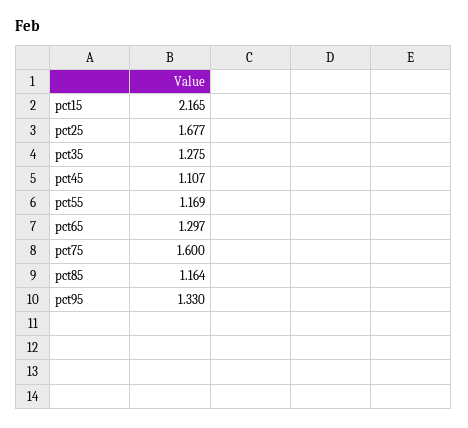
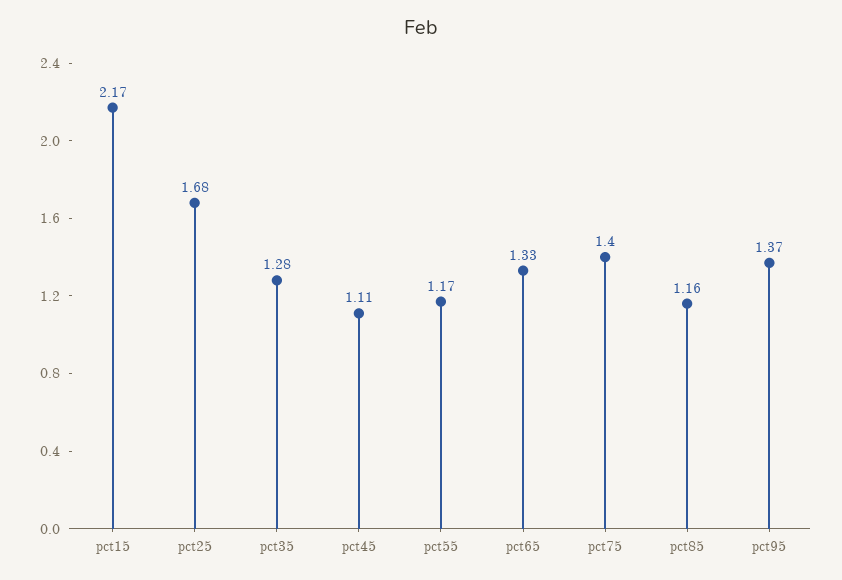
pct65: 1.297 -> 1.33
pct75: 1.6 -> 1.4
pct95: 1.33 -> 1.37

